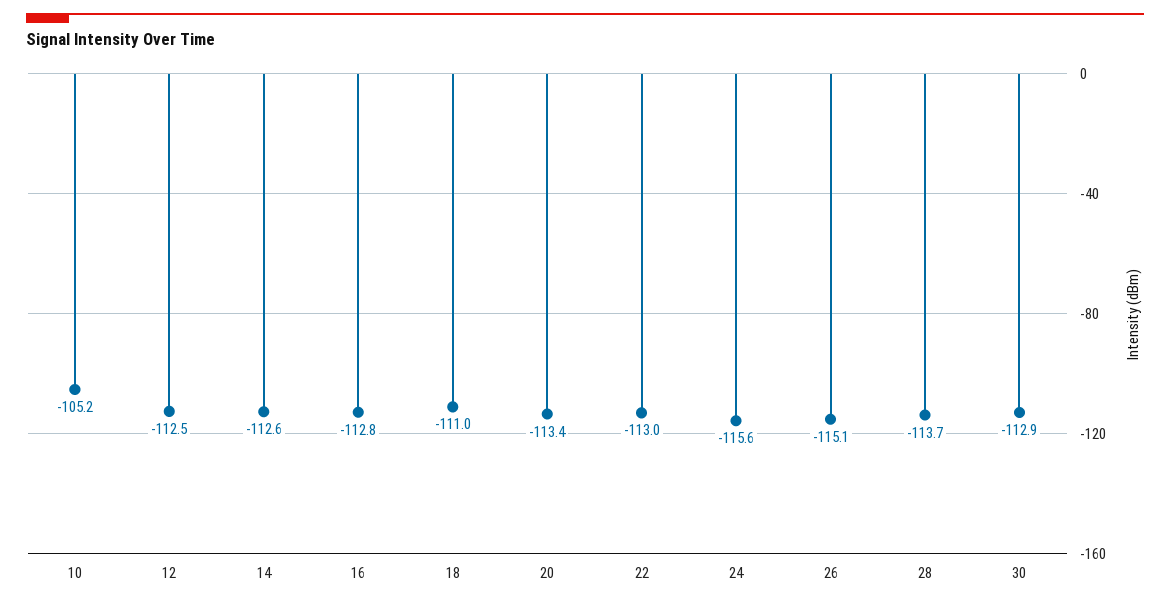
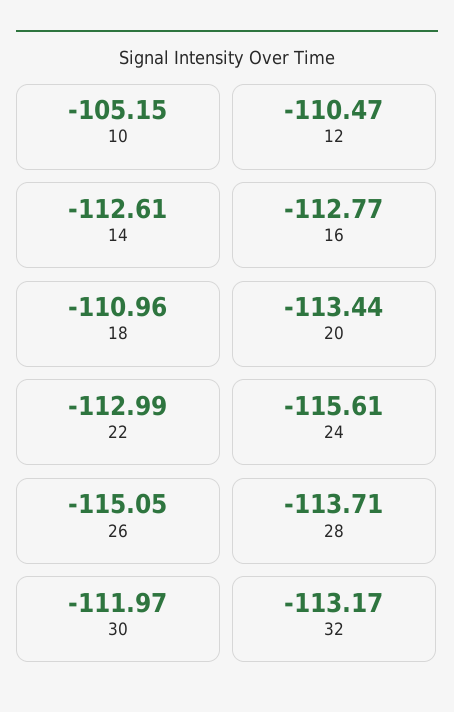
12: -112.5 -> -110.47
30: -112.9 -> -111.97
32: none -> -113.17

